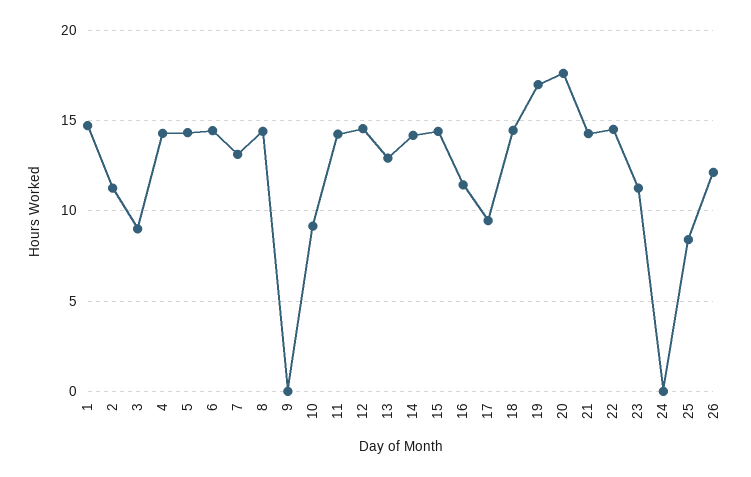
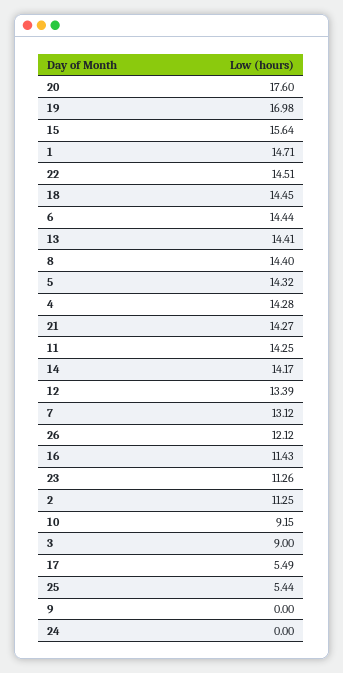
12: 14.5 -> 13.39
13: 13 -> 14.41
15: 14.5 -> 15.64
17: 9.5 -> 5.49
25: 8.5 -> 5.44

